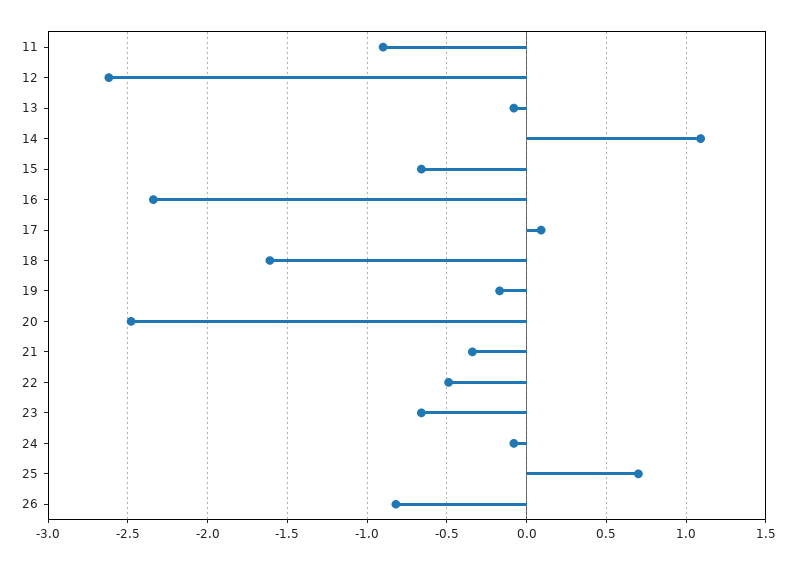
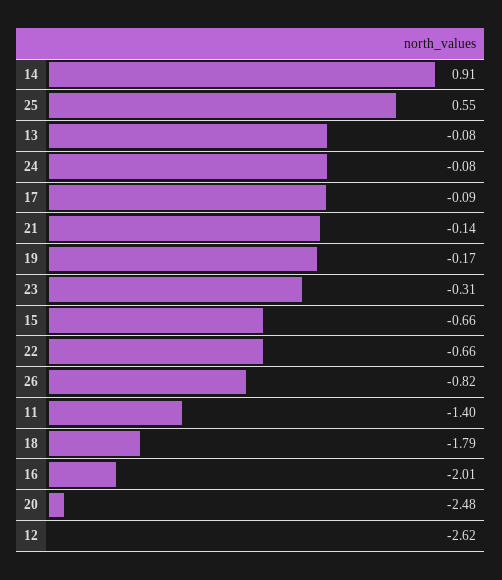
11: -0.9 -> -1.4
14: 1.1 -> 0.91
16: -2.35 -> -2.01
17: 0.1 -> -0.09
18: -1.6 -> -1.79
21: -0.35 -> -0.14
22: -0.5 -> -0.66
23: -0.65 -> -0.31
25: 0.7 -> 0.55

